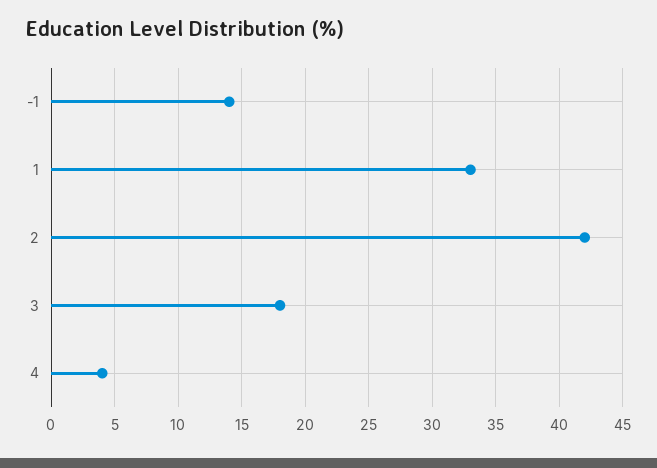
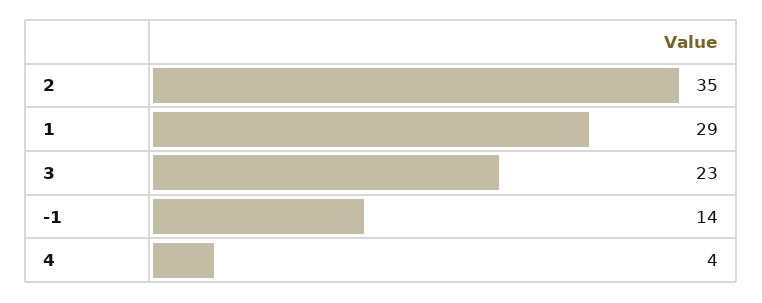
1: 33 -> 29
2: 42 -> 35
3: 18 -> 23

